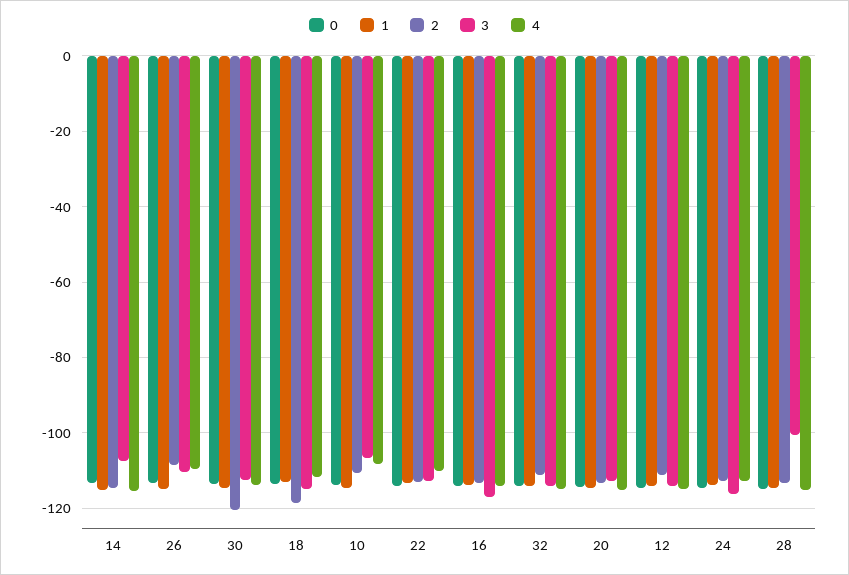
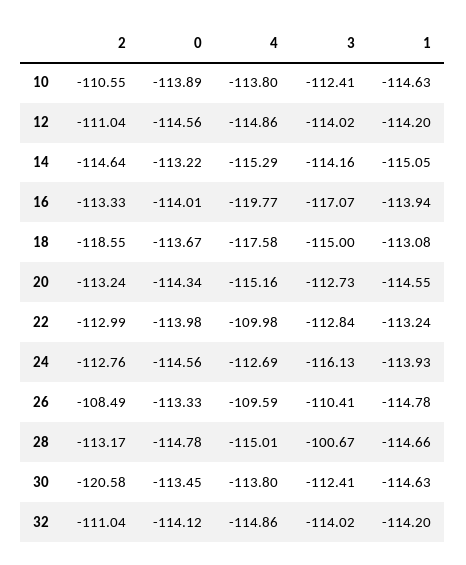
3, 14: -108 -> -114.16
4, 18: -112 -> -117.58
3, 10: -106 -> -112.41
4, 10: -108 -> -113.8
4, 16: -114 -> -119.77

